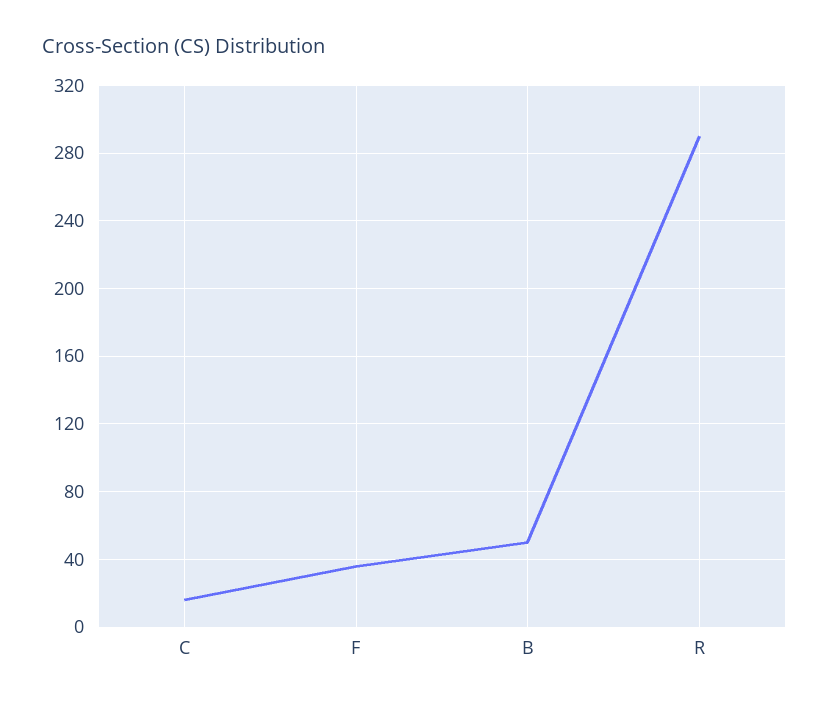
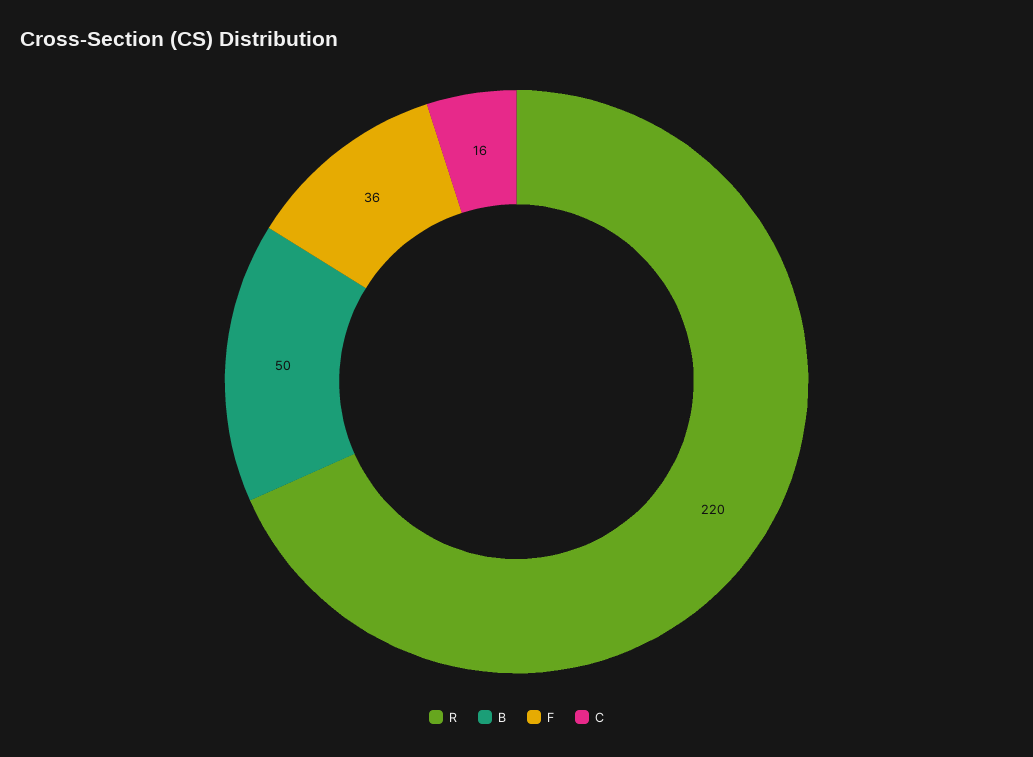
R: 290 -> 220

